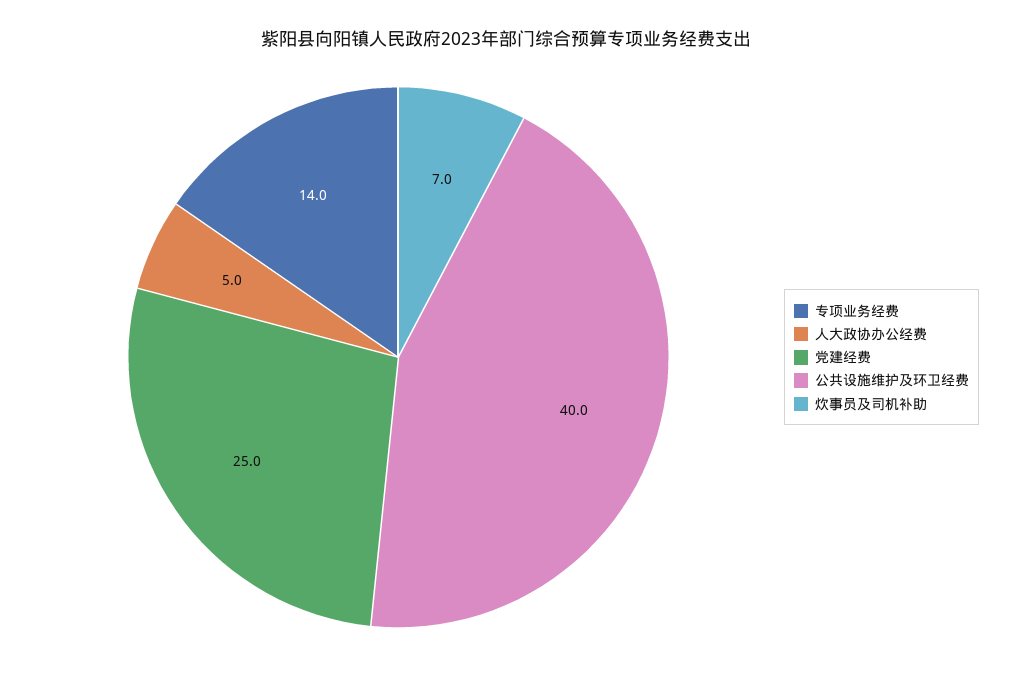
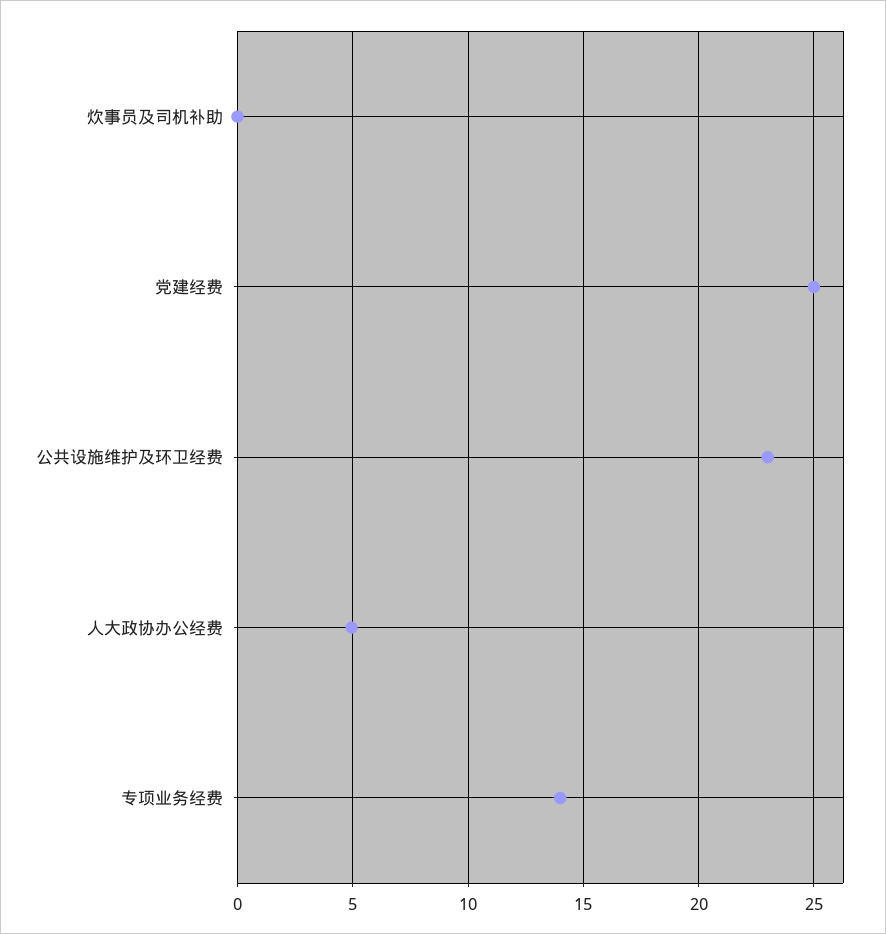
公共设施维护及环卫经费: 40 -> 23
炊事员及司机补助: 7 -> 0

